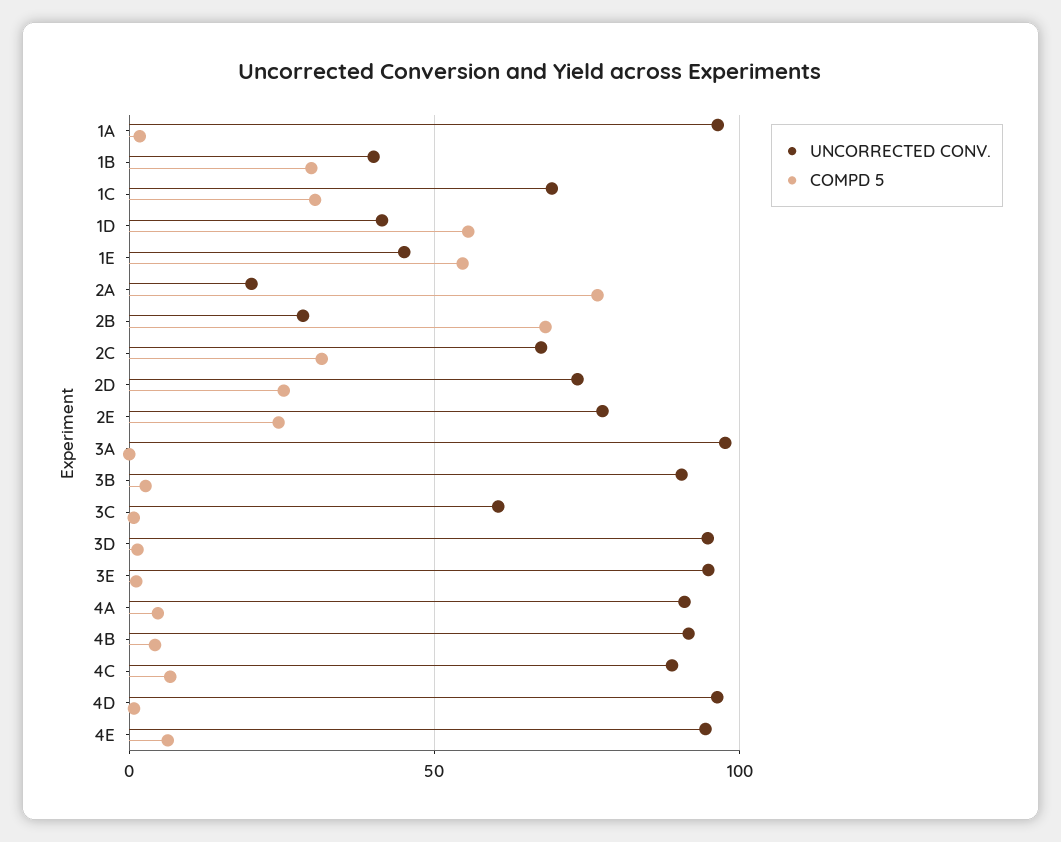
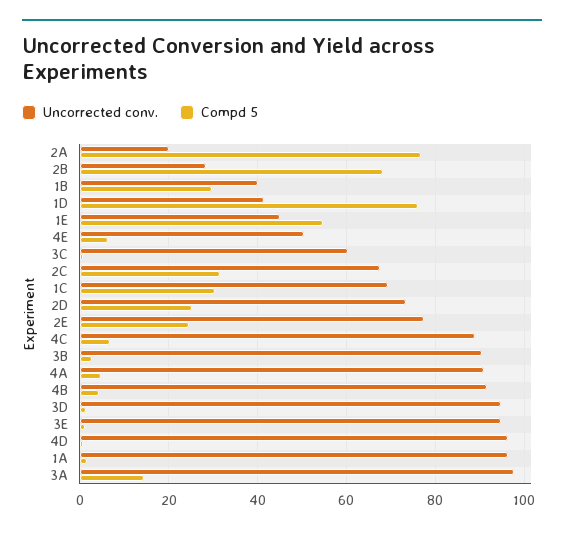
COMPD 5, 1D: 55 -> 76
COMPD 5, 3A: 0 -> 14
UNCORRECTED CONV., 4E: 95 -> 50

